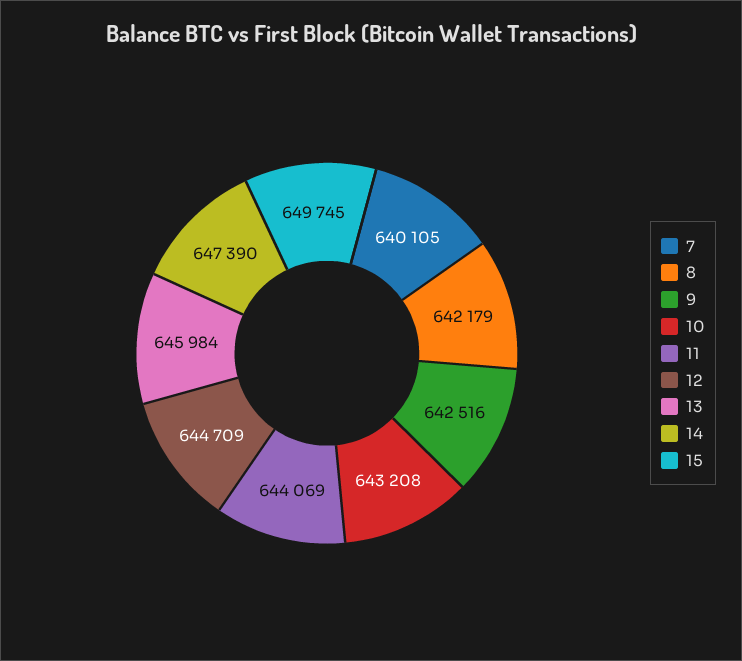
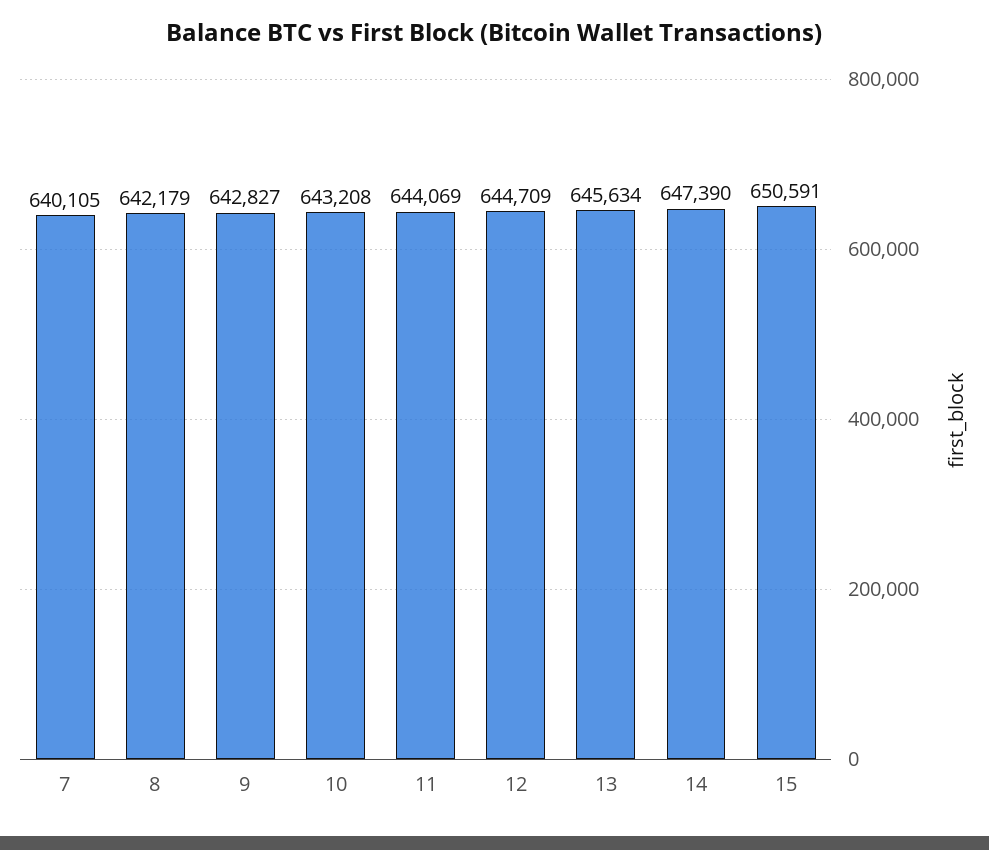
9: 642516 -> 642827
13: 645984 -> 645634
15: 649745 -> 650591

